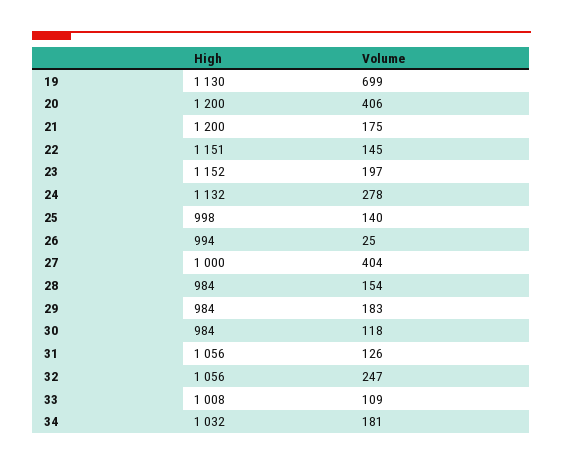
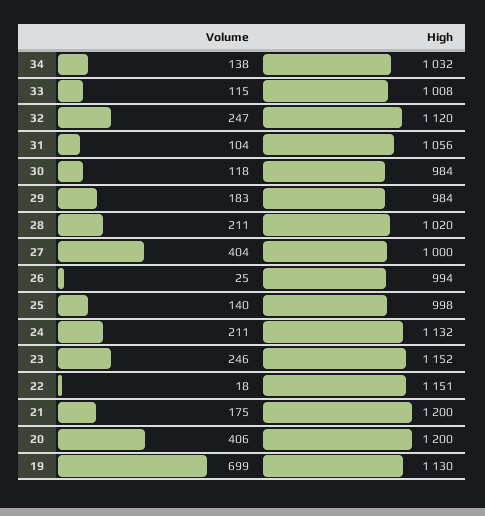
Volume, 22: 145 -> 18
Volume, 23: 197 -> 246
Volume, 24: 278 -> 211
High, 28: 984 -> 1020
Volume, 28: 154 -> 211
Volume, 31: 126 -> 104
High, 32: 1056 -> 1120
Volume, 33: 109 -> 115
Volume, 34: 181 -> 138

